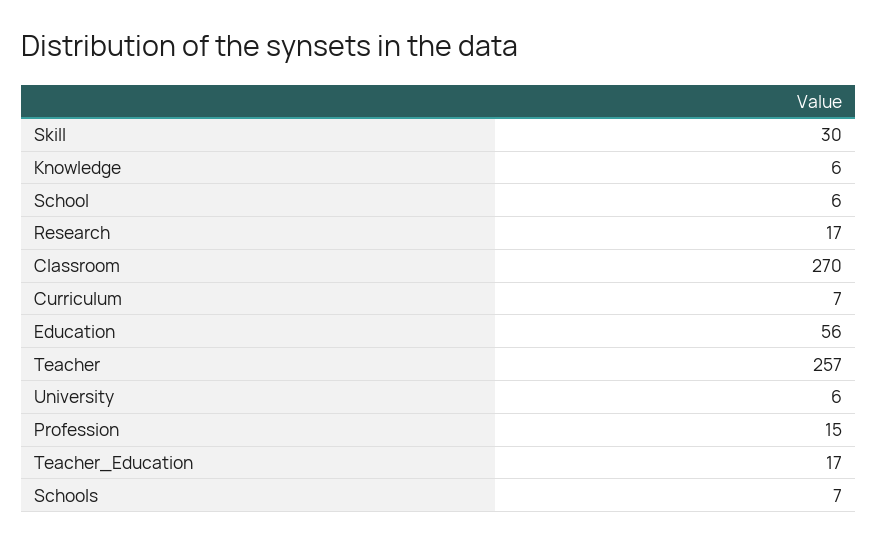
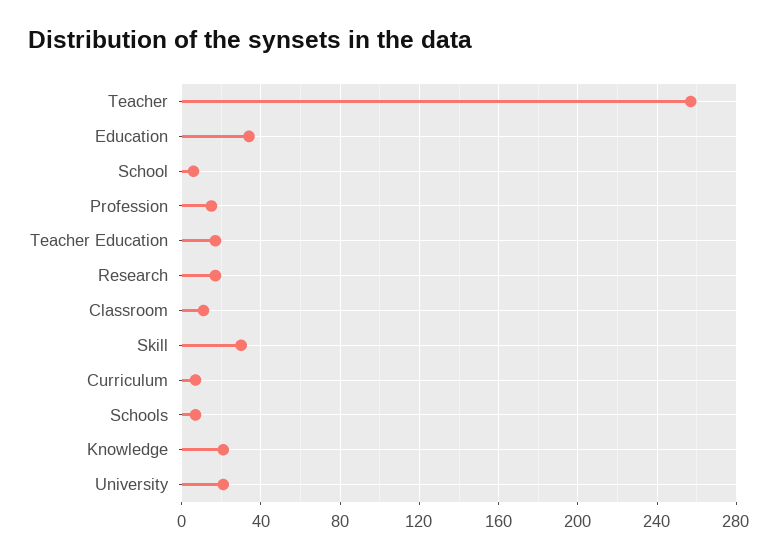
Knowledge: 6 -> 20
Classroom: 270 -> 10
Education: 56 -> 35
University: 6 -> 20

